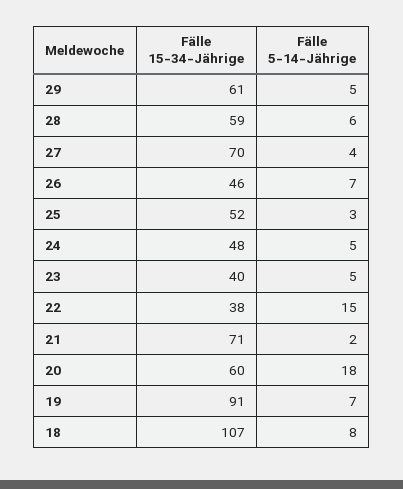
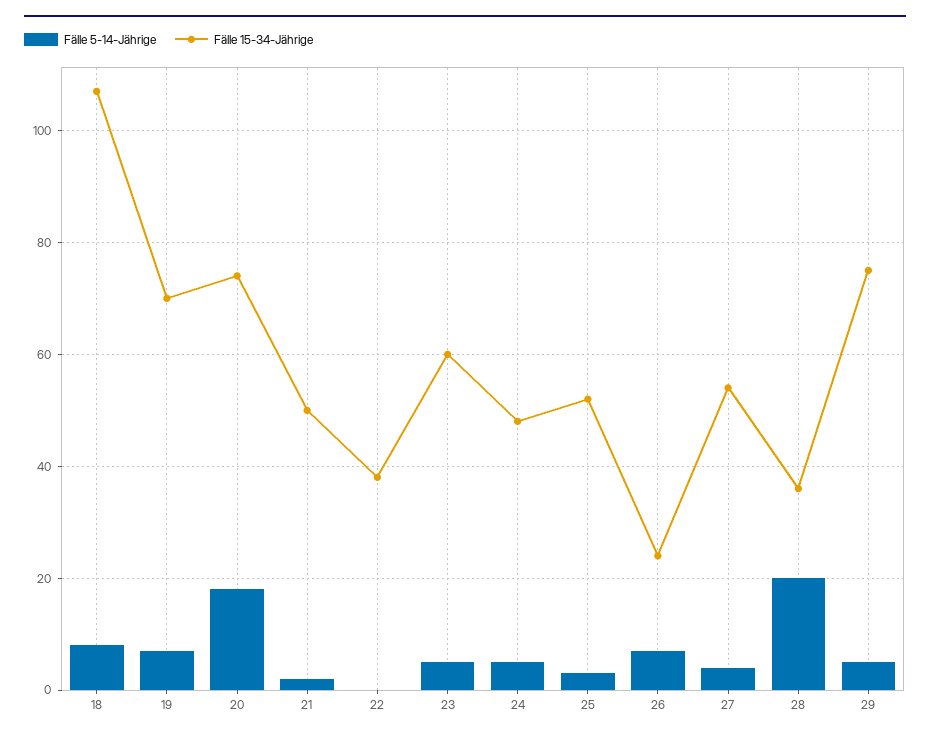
Fälle 15-34-Jährige, 29: 61 -> 75
Fälle 15-34-Jährige, 28: 59 -> 35
Fälle 5-14-Jährige, 28: 6 -> 20
Fälle 15-34-Jährige, 27: 70 -> 55
Fälle 15-34-Jährige, 26: 46 -> 25
Fälle 15-34-Jährige, 23: 40 -> 60
Fälle 5-14-Jährige, 22: 15 -> 0
Fälle 15-34-Jährige, 21: 71 -> 50
Fälle 15-34-Jährige, 20: 60 -> 75
Fälle 15-34-Jährige, 19: 91 -> 70

